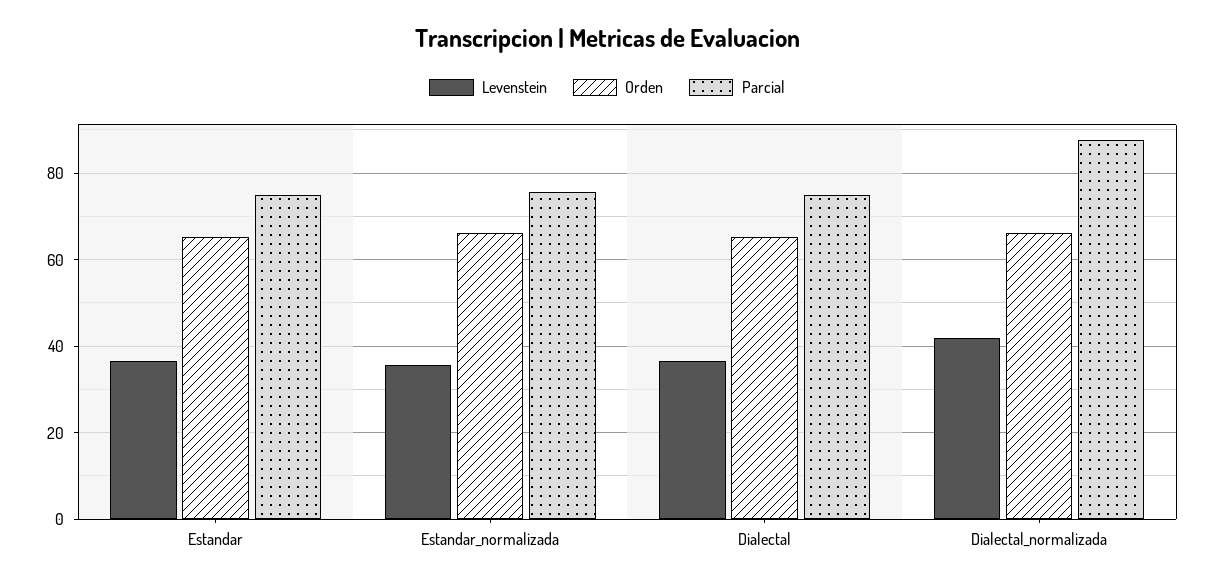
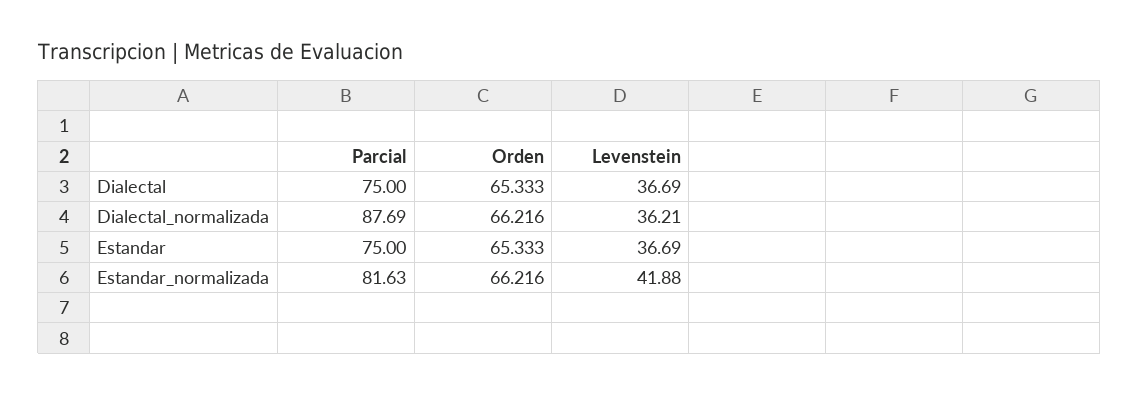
Levenstein, Estandar_normalizada: 36 -> 41.88
Parcial, Estandar_normalizada: 76 -> 81.63
Levenstein, Dialectal_normalizada: 42 -> 36.21

